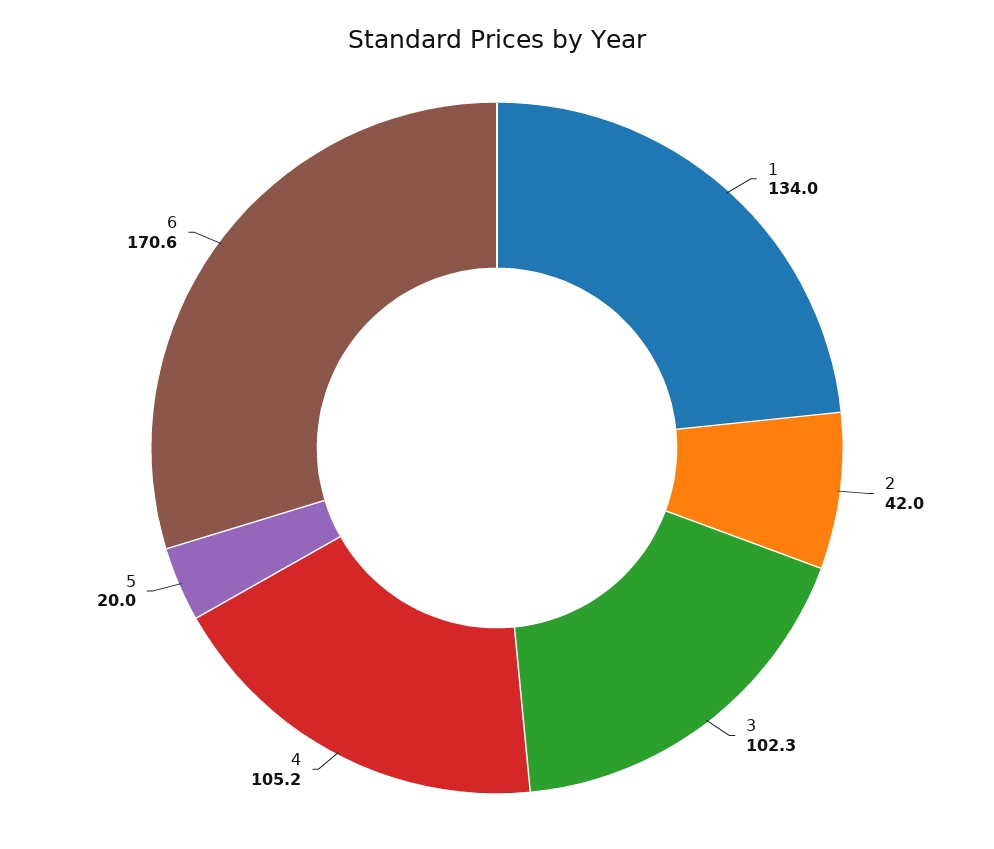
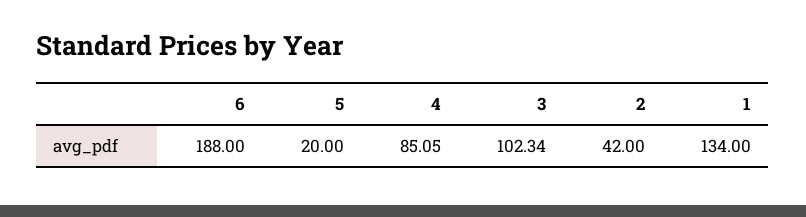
4: 105.2 -> 85.05
6: 170.6 -> 188

